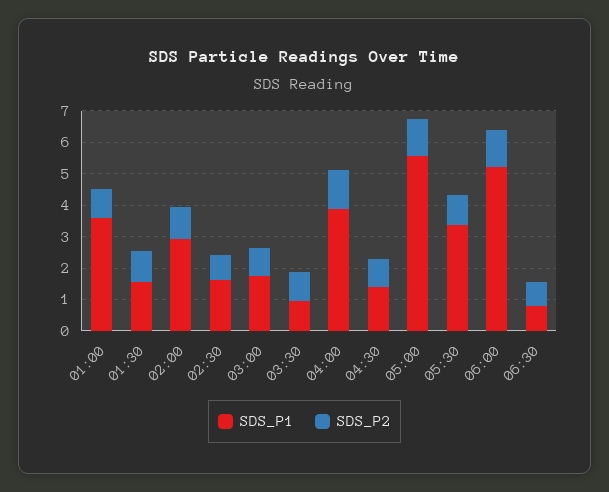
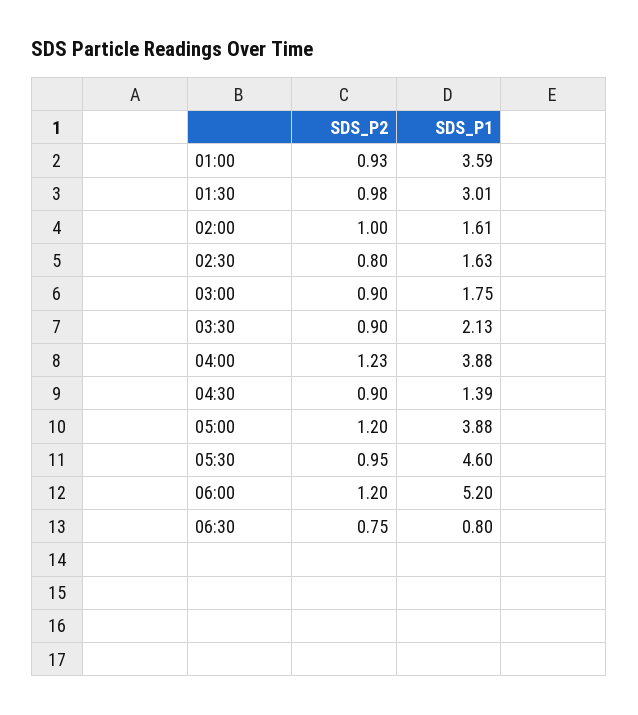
SDS_P1, 01:30: 1.5 -> 3.01
SDS_P1, 02:00: 3 -> 1.61
SDS_P1, 03:30: 1 -> 2.13
SDS_P1, 05:00: 5.5 -> 3.88
SDS_P1, 05:30: 3.5 -> 4.6

